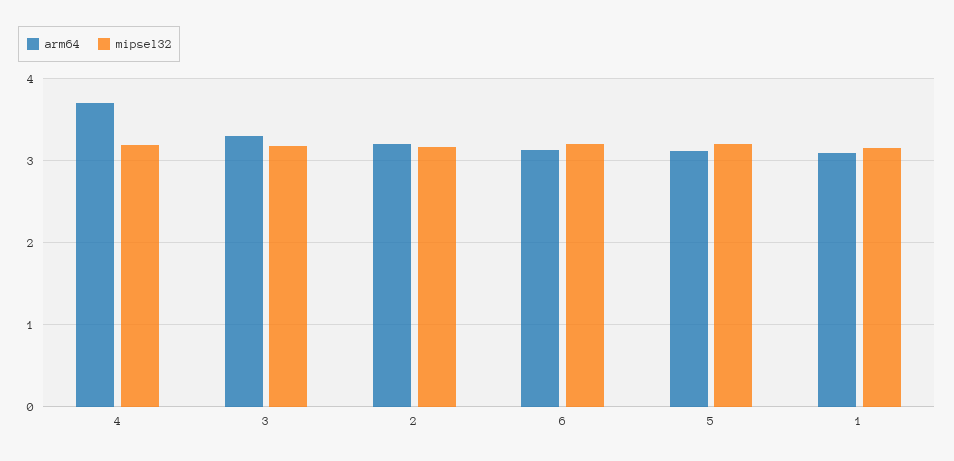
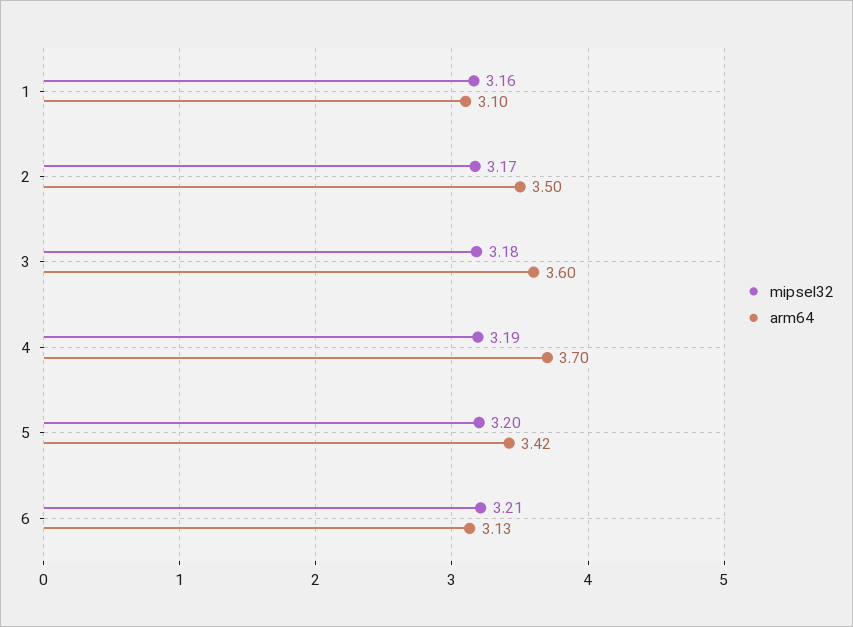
arm64, 3: 3.3 -> 3.6
arm64, 2: 3.2 -> 3.5
arm64, 5: 3.1 -> 3.42

